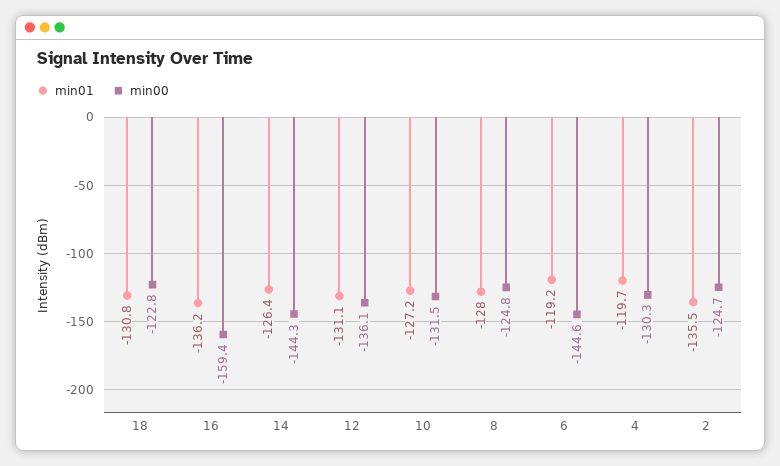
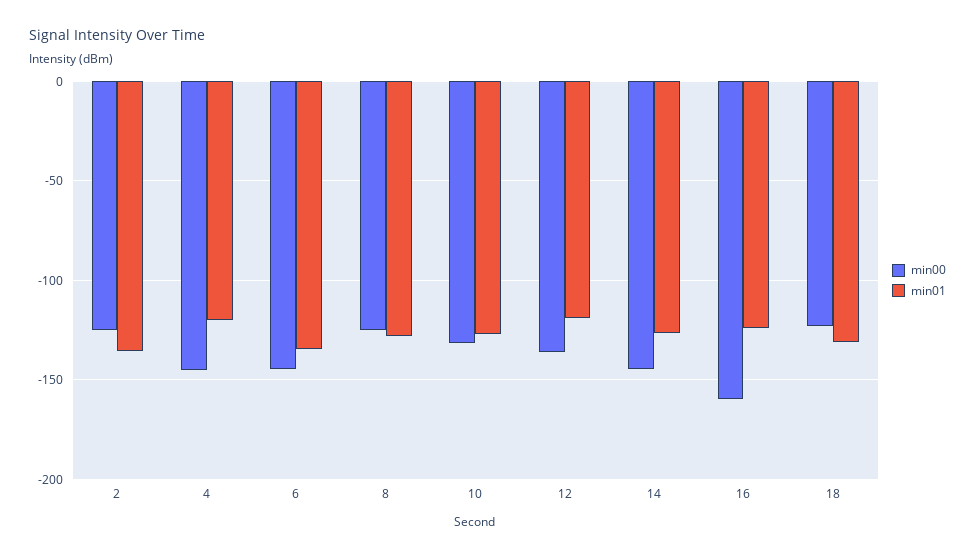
min01, 16: -136.2 -> -125
min01, 12: -131.1 -> -120
min01, 6: -119.2 -> -135
min00, 4: -130.3 -> -145

